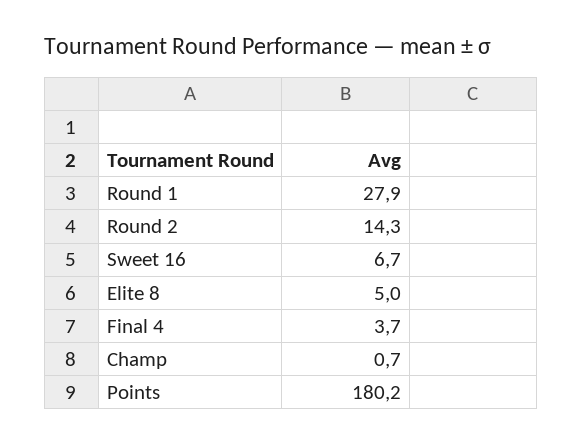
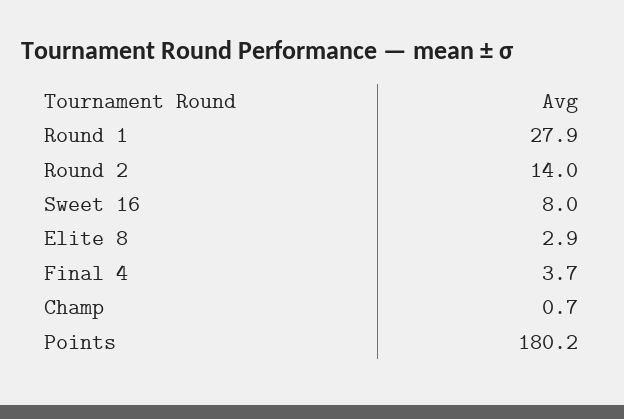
Round 2: 14.3 -> 14
Sweet 16: 6.7 -> 8
Elite 8: 5 -> 2.9

